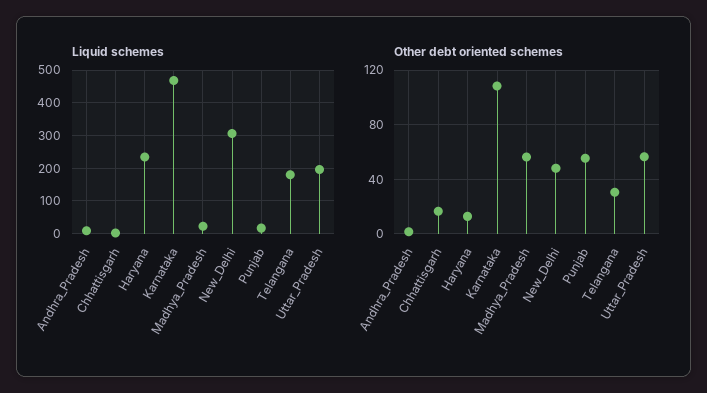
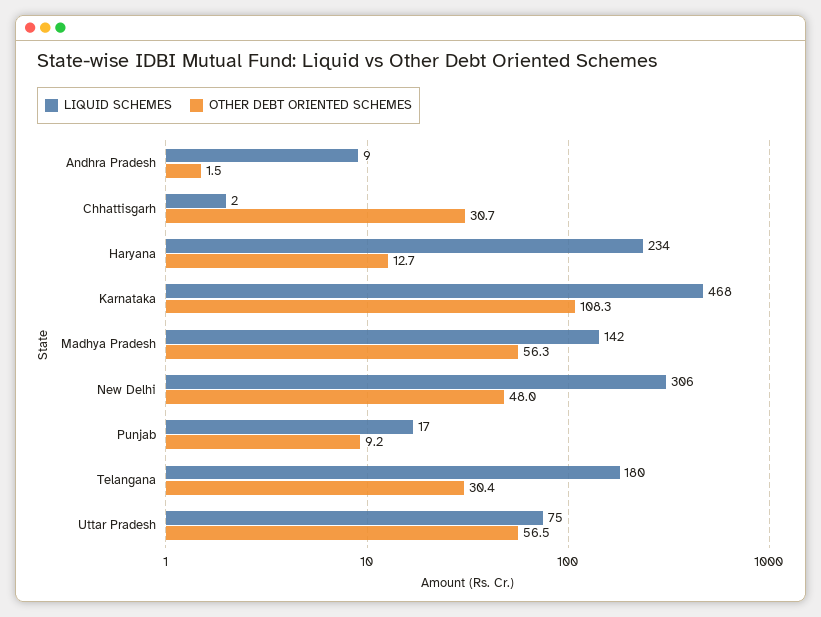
Liquid schemes, Madhya_Pradesh: 20 -> 142
Liquid schemes, Uttar_Pradesh: 200 -> 75
Other debt oriented schemes, Chhattisgarh: 15 -> 30.7
Other debt oriented schemes, Punjab: 55 -> 9.2

